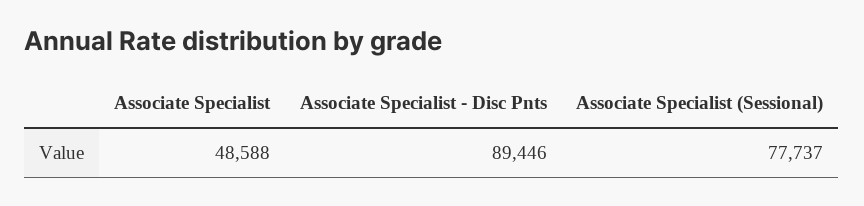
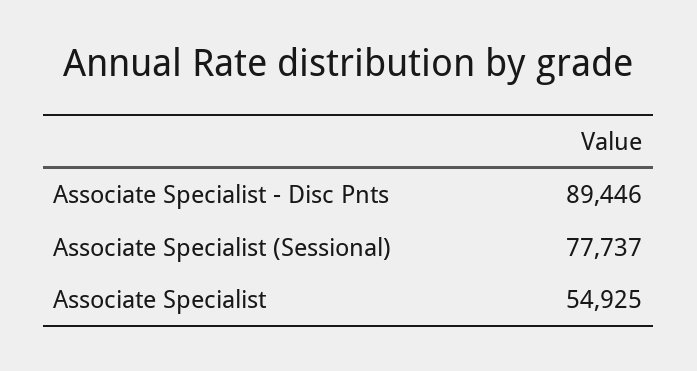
Associate Specialist: 48588 -> 54925

